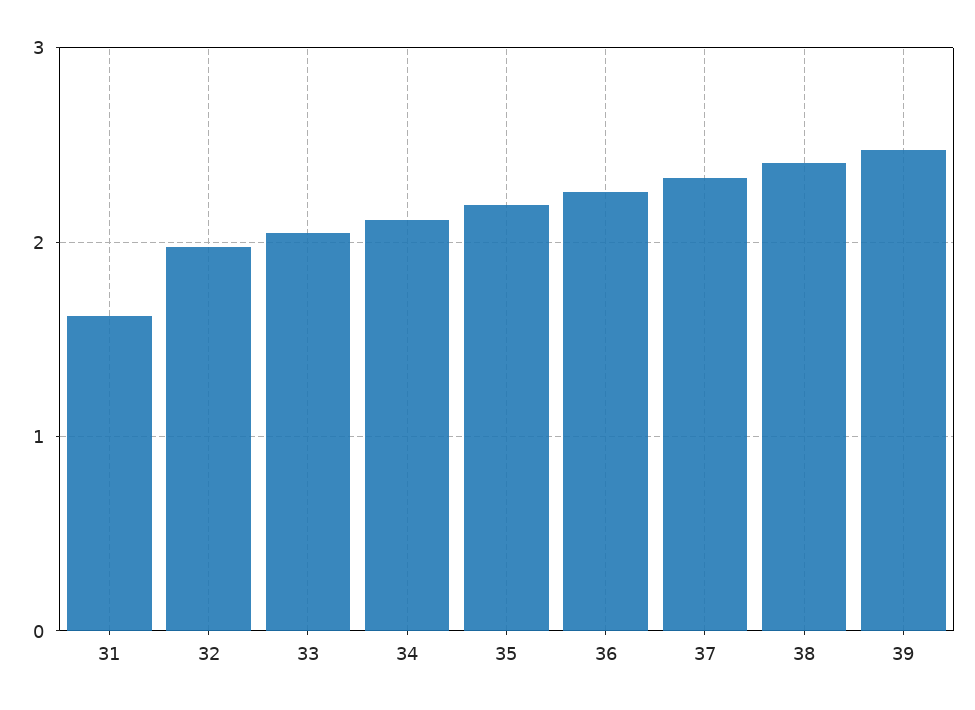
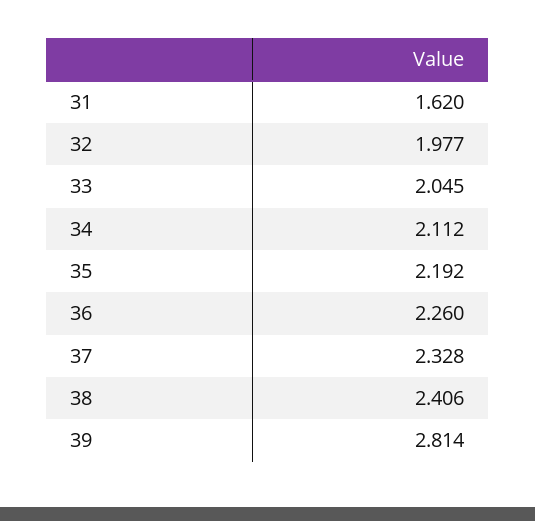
39: 2.5 -> 2.814

